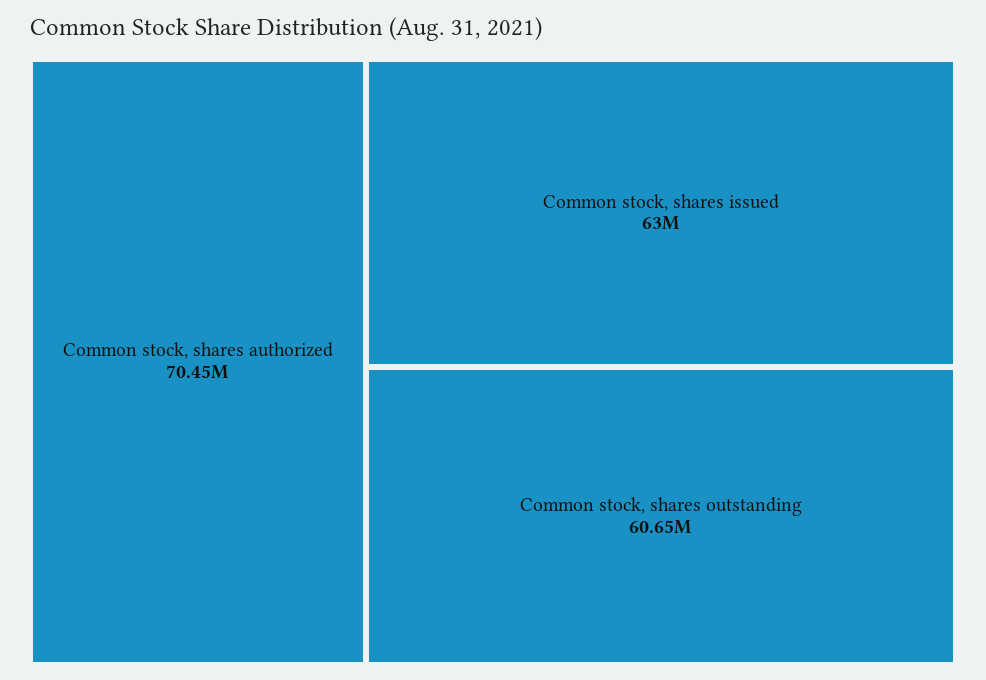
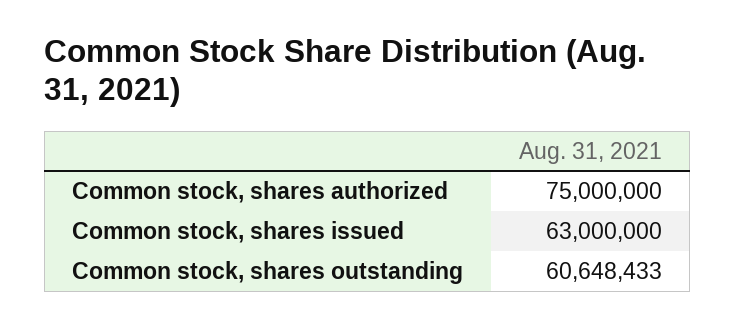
Common stock, shares authorized: 70450000 -> 75000000

